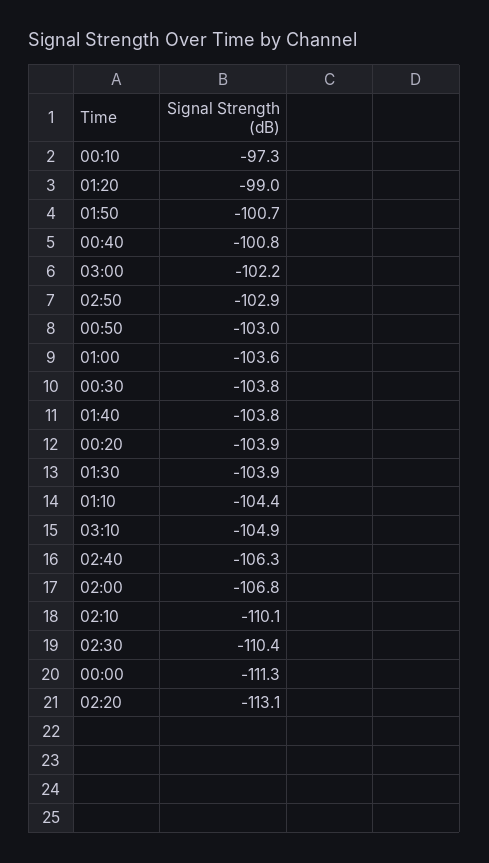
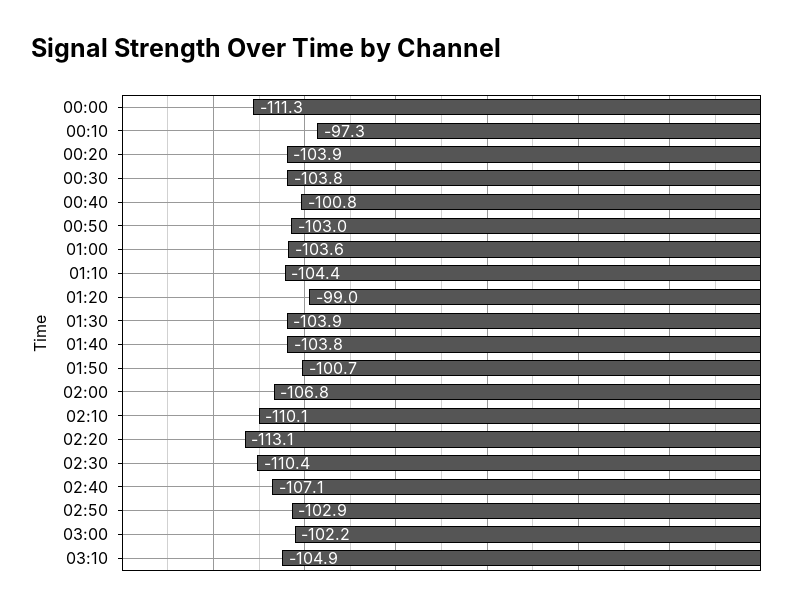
02:40: -106.3 -> -107.1

